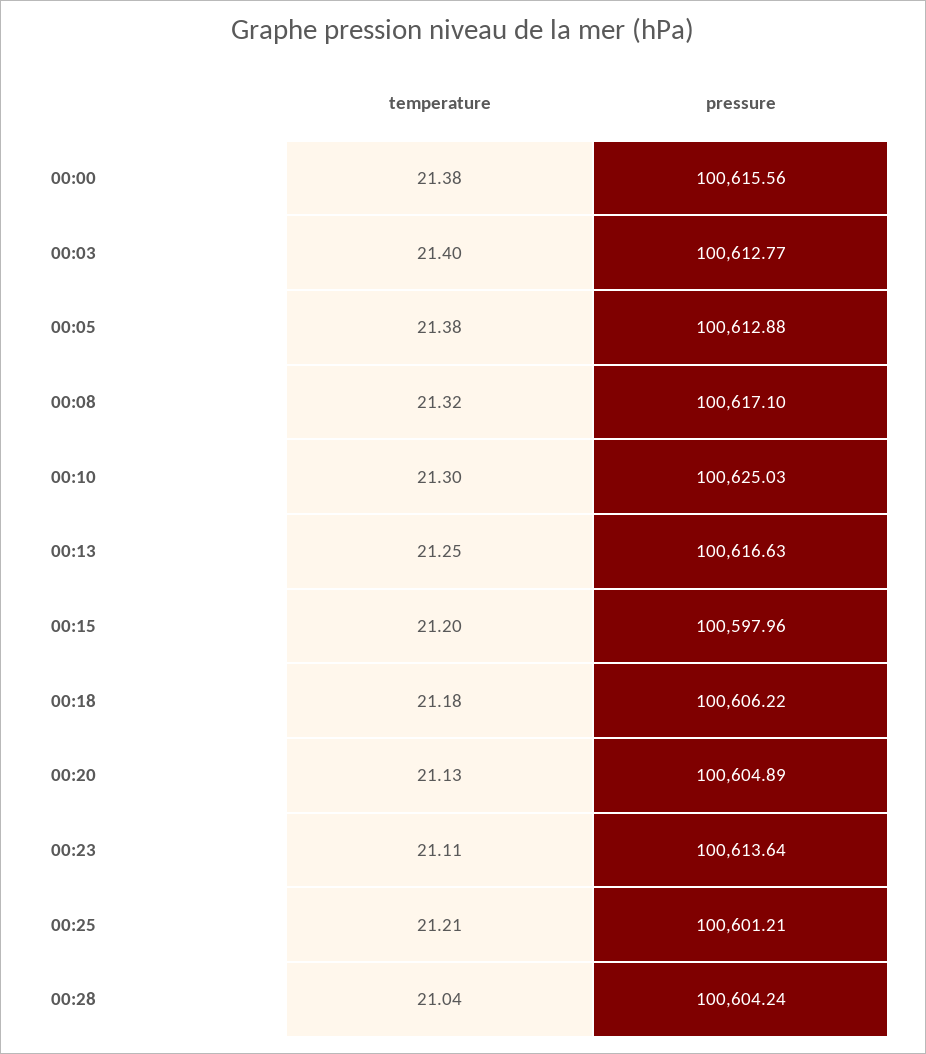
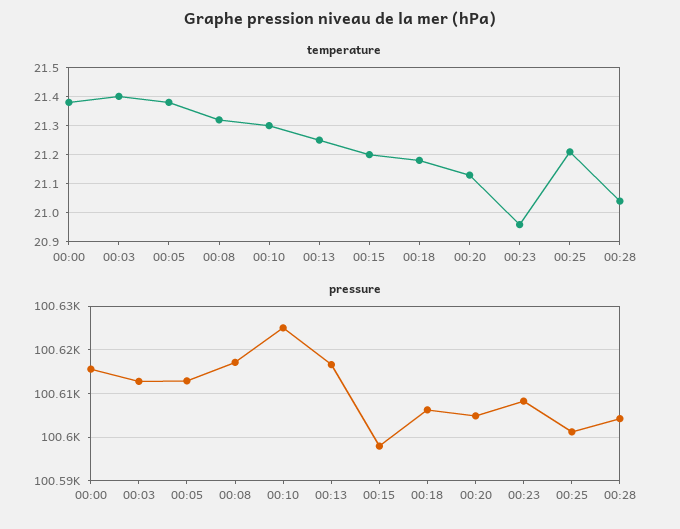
temperature, 00:23: 21.11 -> 20.95
pressure, 00:23: 100613.64 -> 100608

